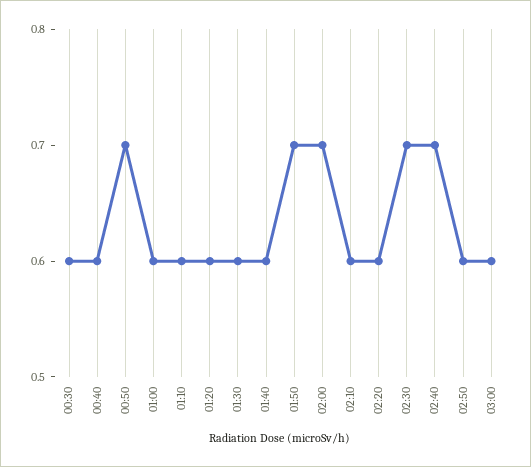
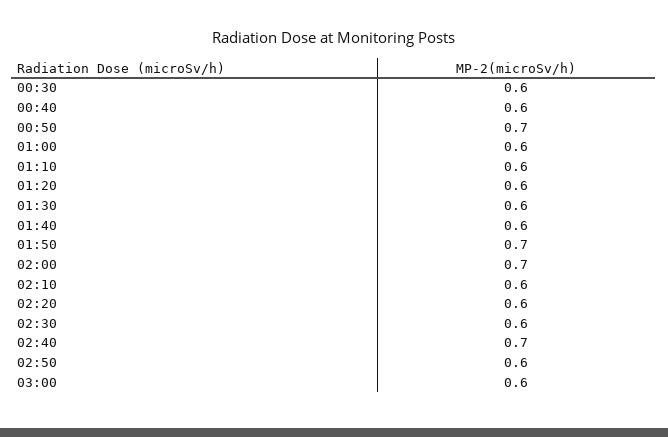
02:30: 0.7 -> 0.6

